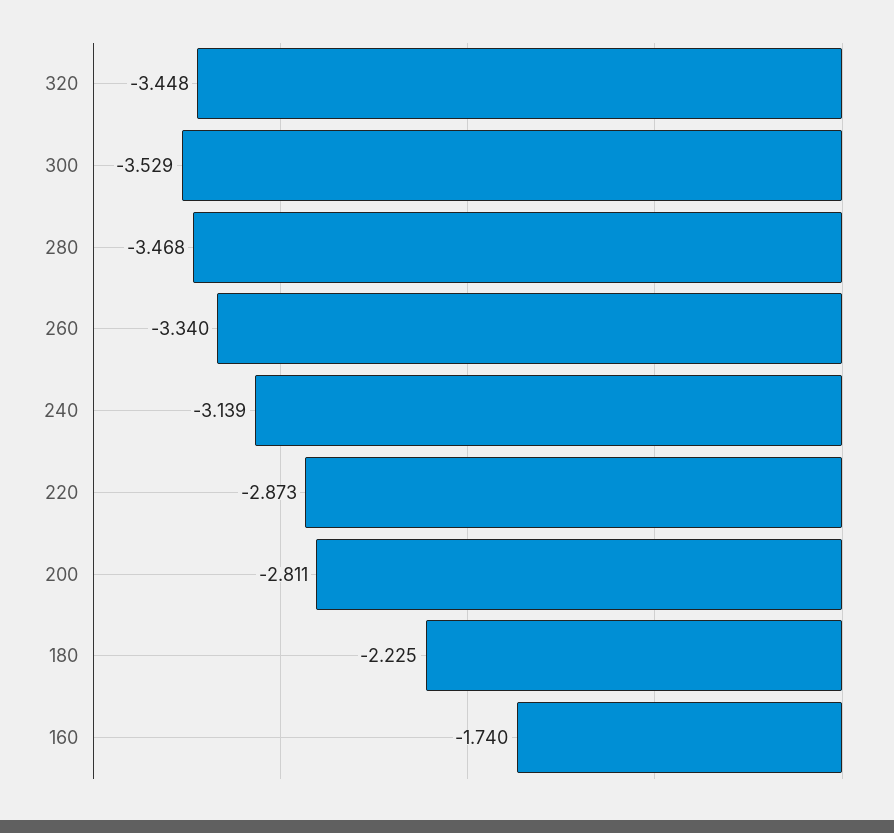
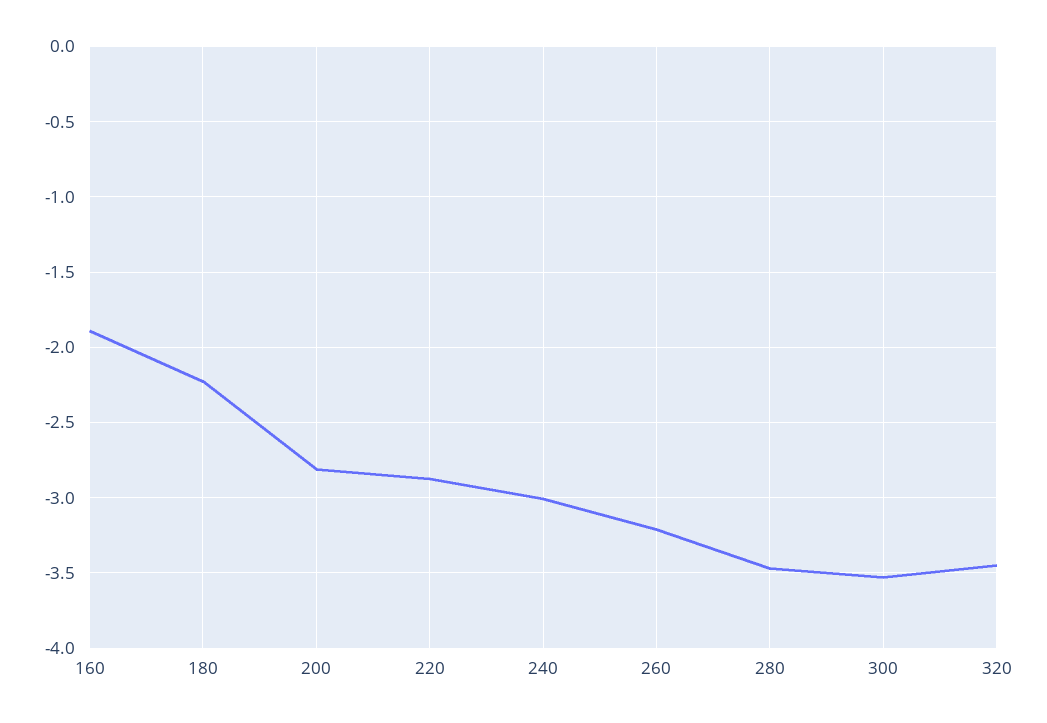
260: -3.34 -> -3.2
240: -3.139 -> -3
160: -1.74 -> -1.9

